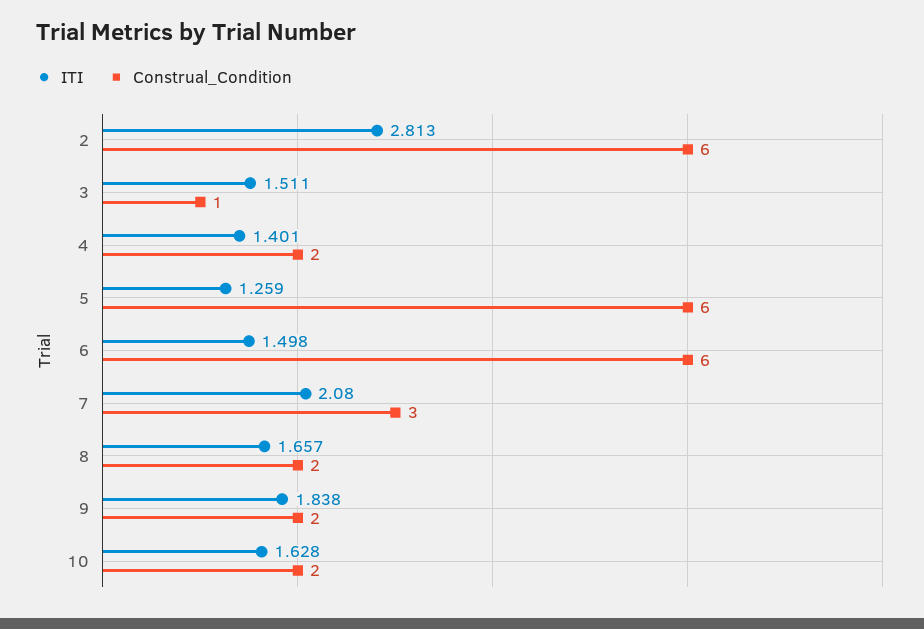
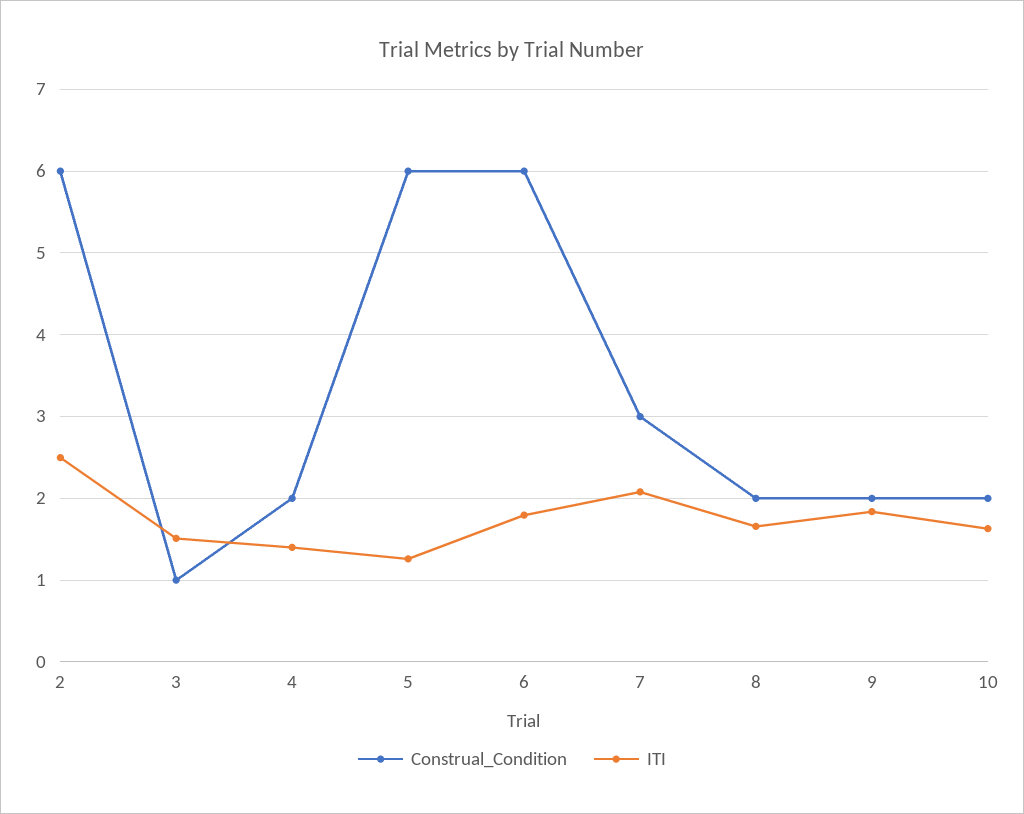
ITI, 2: 2.813 -> 2.5
ITI, 6: 1.498 -> 1.8

